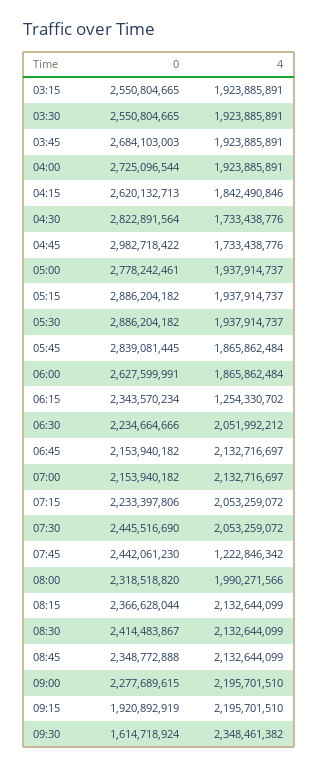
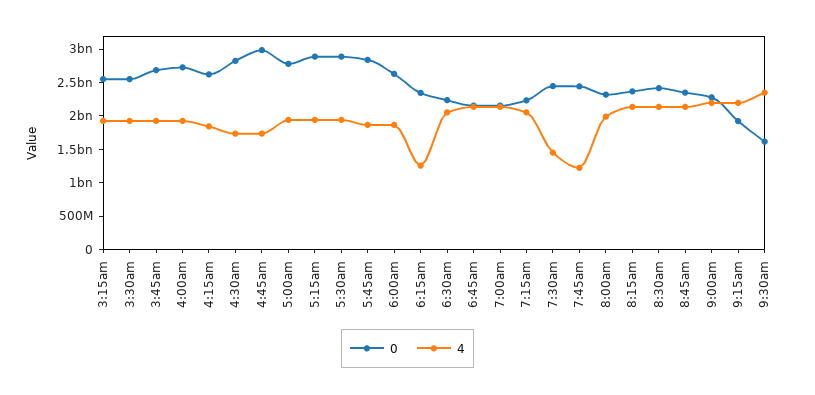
4, 07:30: 2053259072 -> 1500000000

